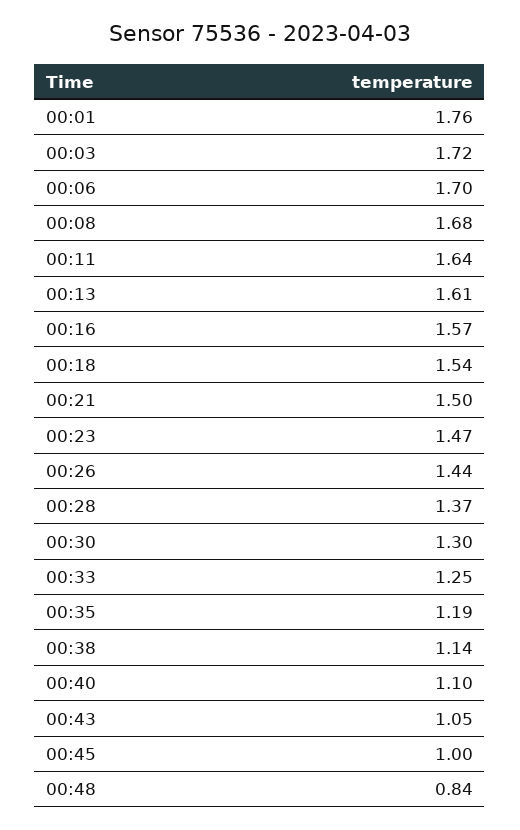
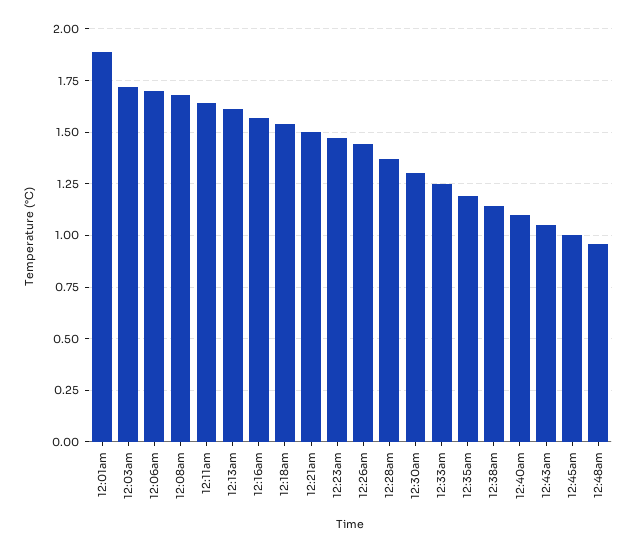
00:01: 1.76 -> 1.9
00:48: 0.84 -> 0.95

